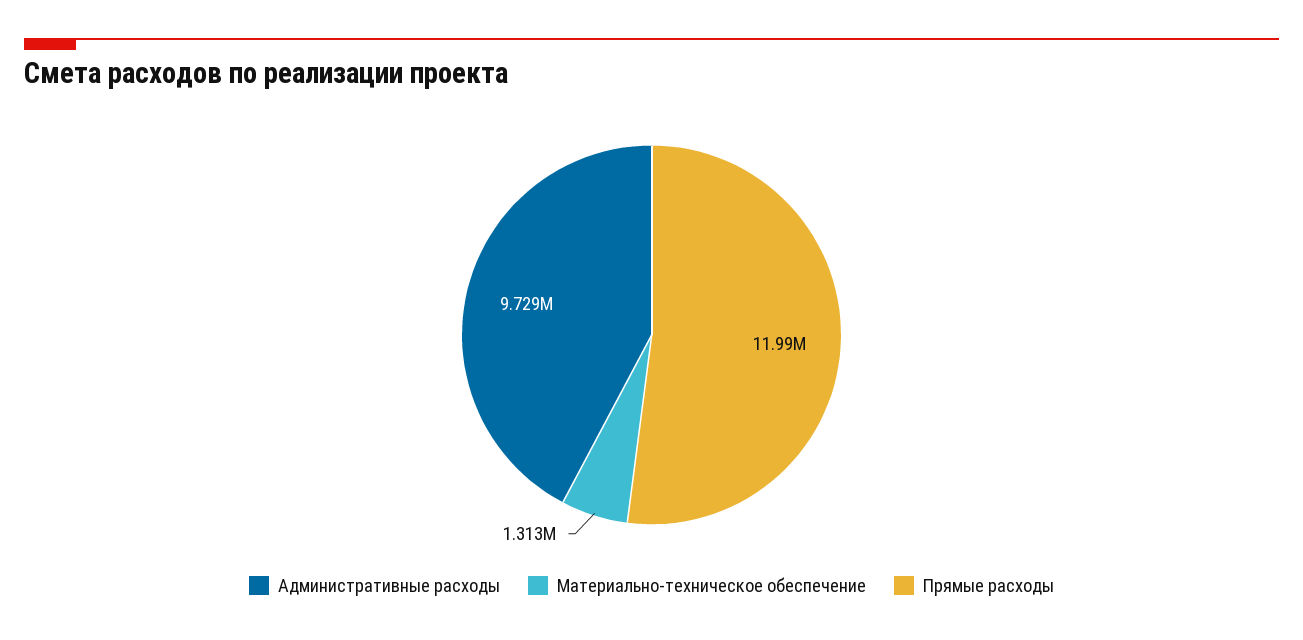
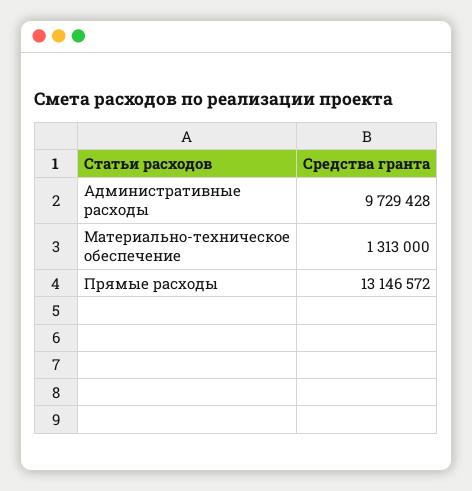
Прямые расходы: 11990000 -> 13146572

